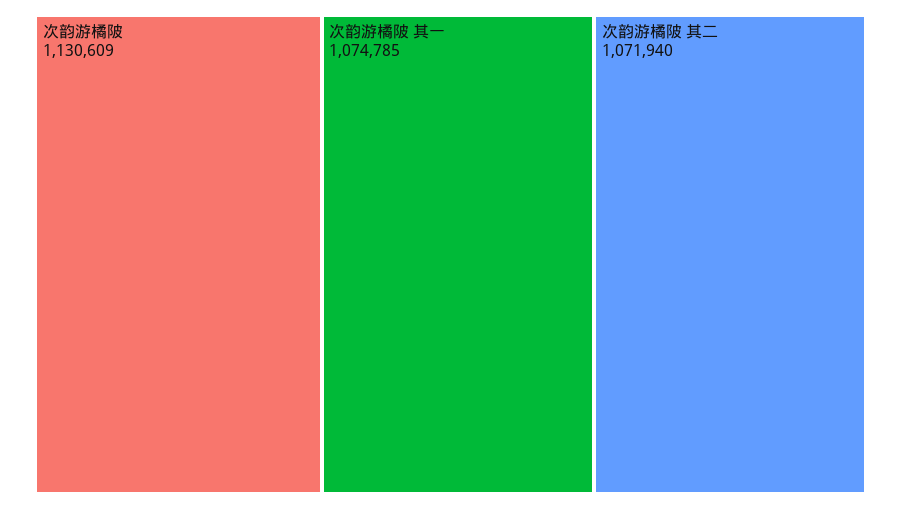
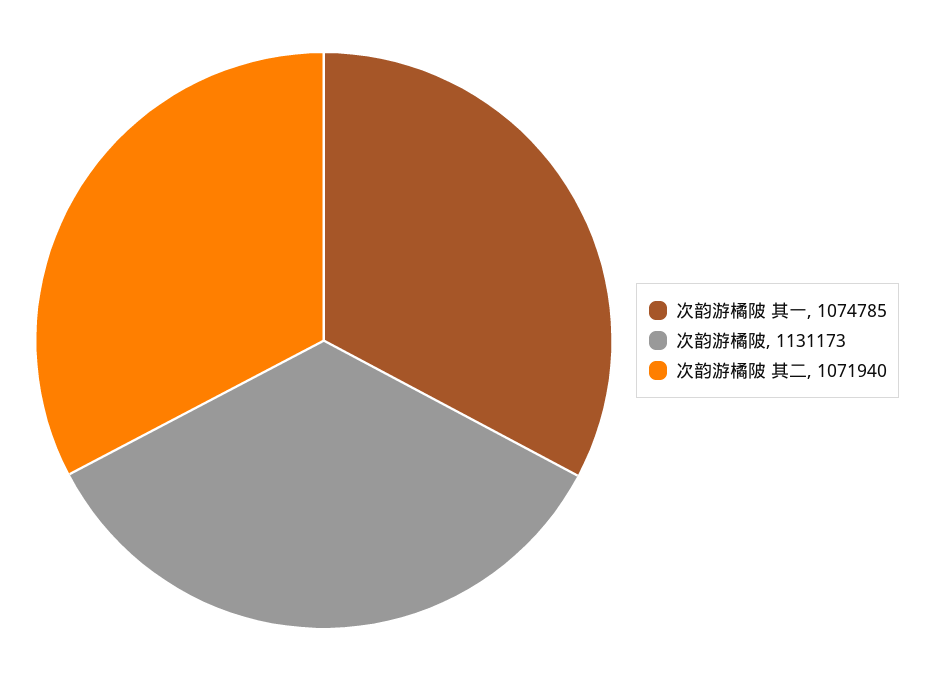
次韵游橘陂: 1130609 -> 1131173

